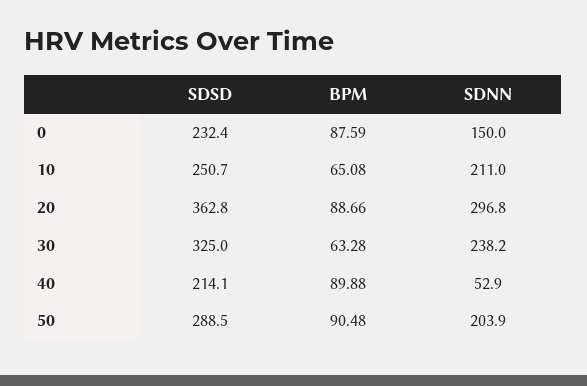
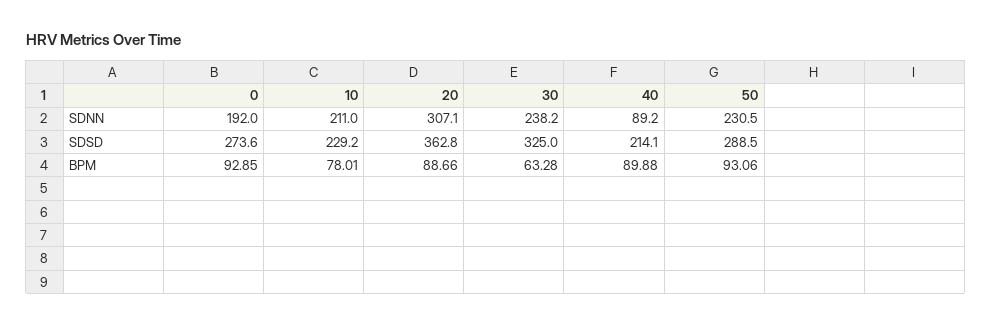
SDSD, 0: 232.4 -> 273.6
BPM, 0: 87.59 -> 92.85
SDNN, 0: 150 -> 192
SDSD, 10: 250.7 -> 229.2
BPM, 10: 65.08 -> 78.01
SDNN, 20: 296.8 -> 307.1
SDNN, 40: 52.9 -> 89.2
BPM, 50: 90.48 -> 93.06
SDNN, 50: 203.9 -> 230.5

